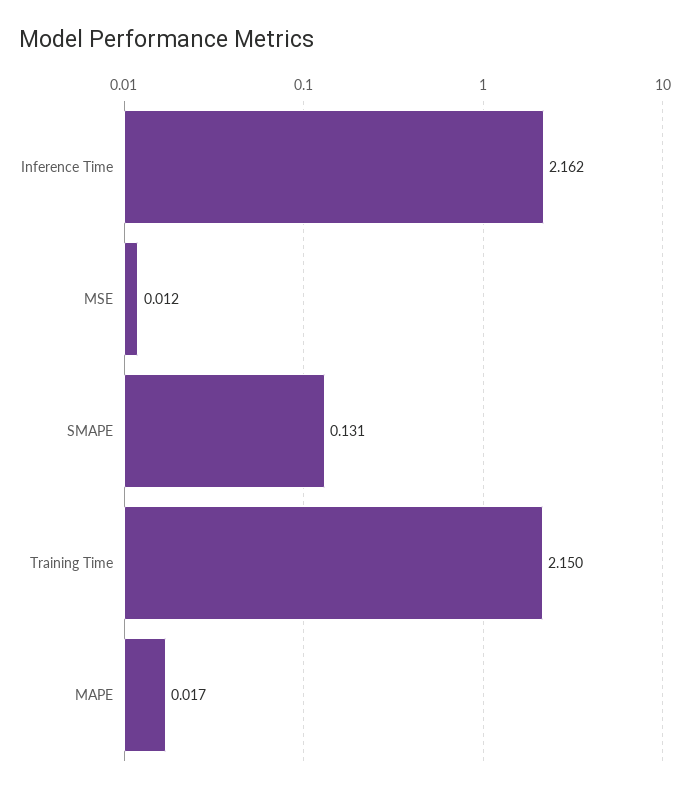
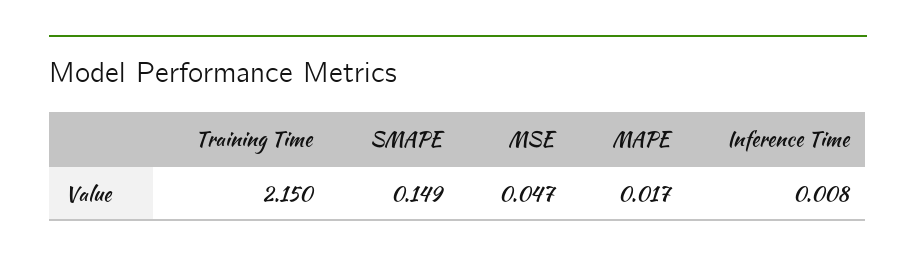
Inference Time: 2.162 -> 0.008
MSE: 0.012 -> 0.047
SMAPE: 0.131 -> 0.149

